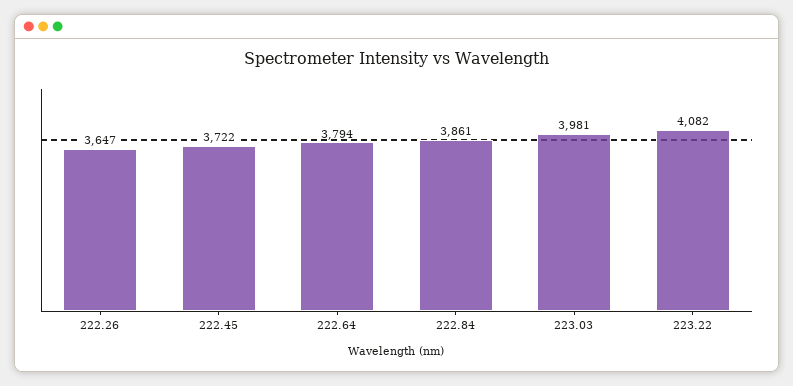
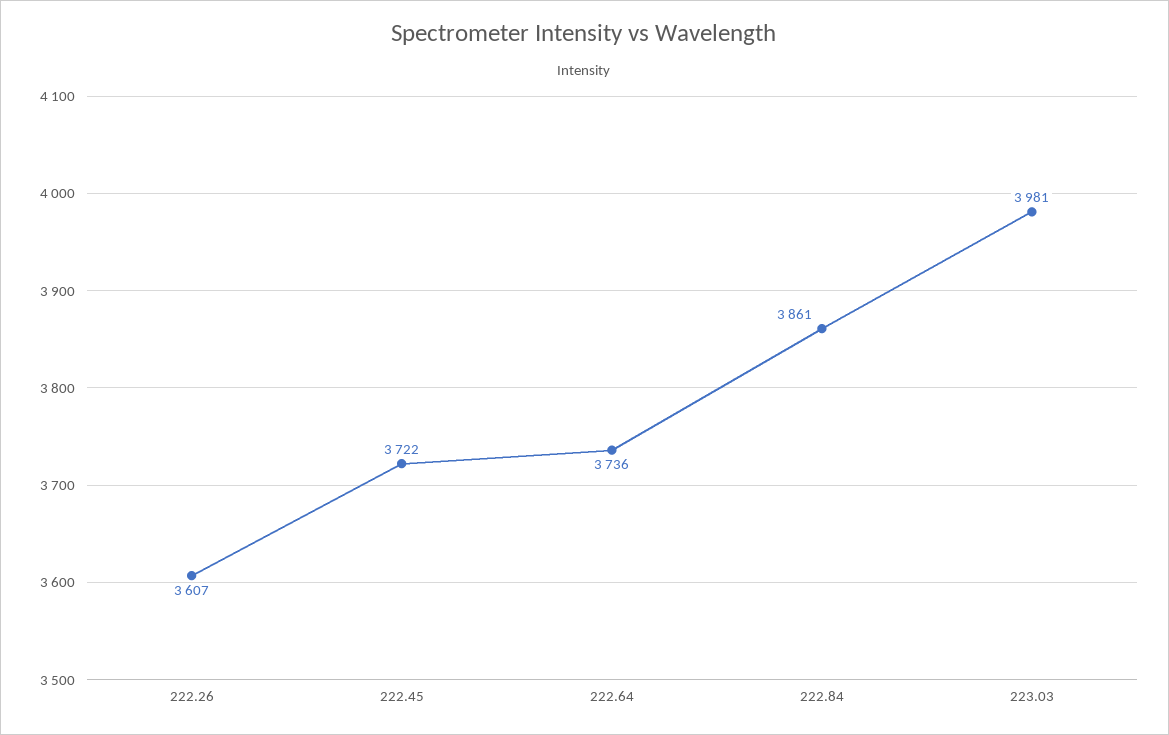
222.26: 3647 -> 3607
222.64: 3794 -> 3736
223.22: 4082 -> none

